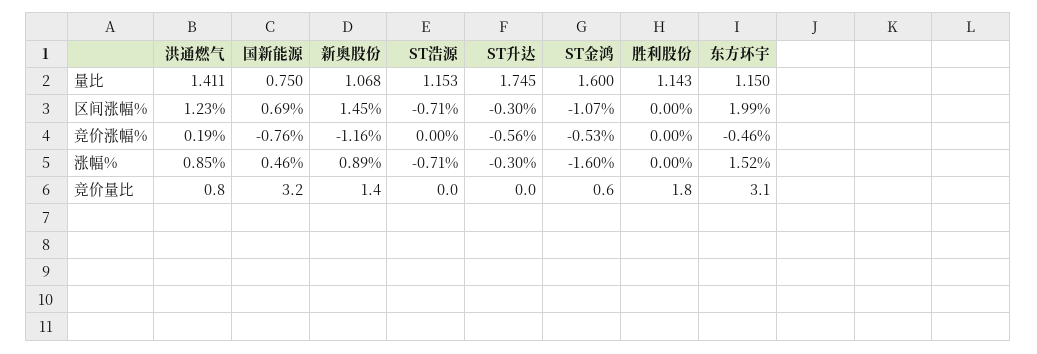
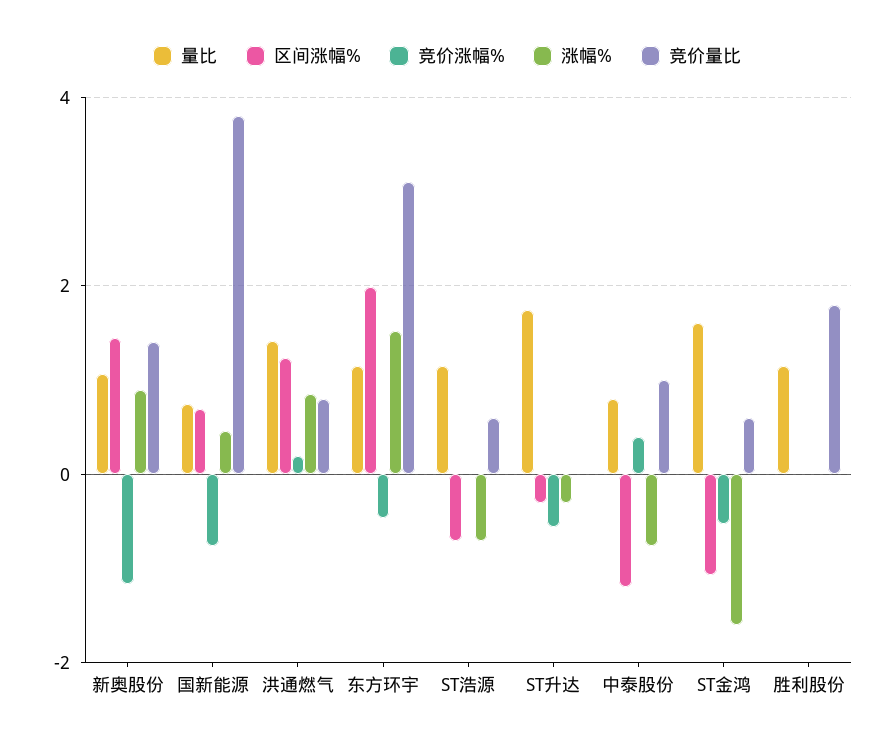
竞价量比, 国新能源: 3.2 -> 3.8
竞价量比, ST浩源: 0 -> 0.6
量比, 中泰股份: none -> 0.8
区间涨幅%, 中泰股份: none -> -1.2
竞价涨幅%, 中泰股份: none -> 0.4
涨幅%, 中泰股份: none -> -0.8
竞价量比, 中泰股份: none -> 1

